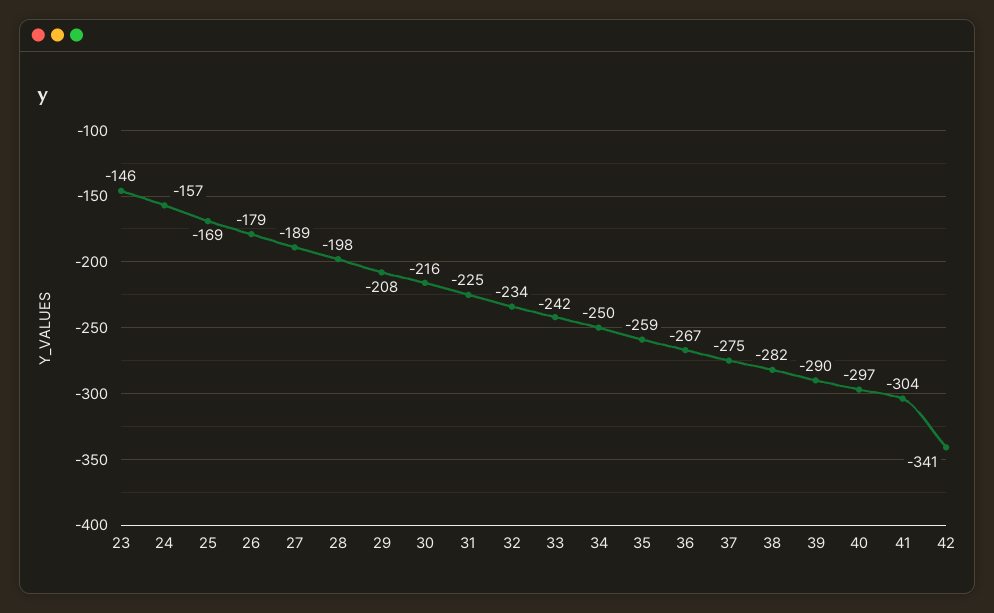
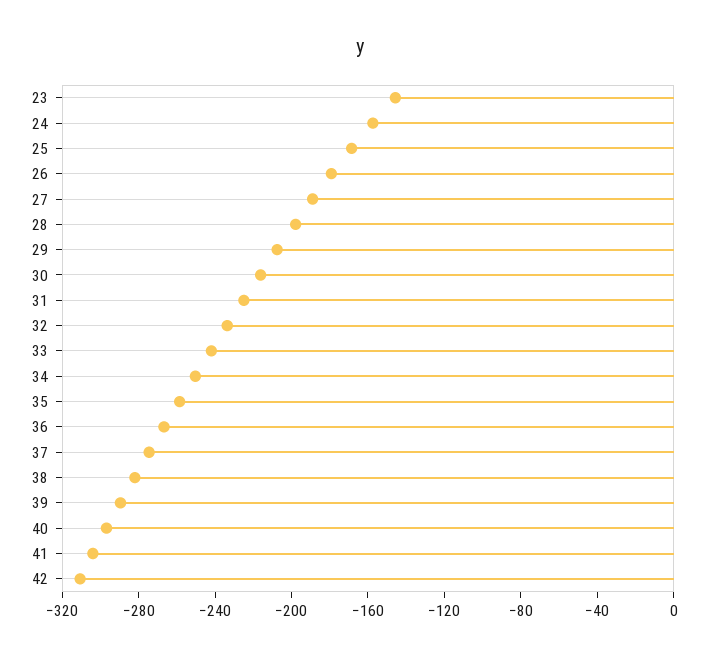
42: -341 -> -310

